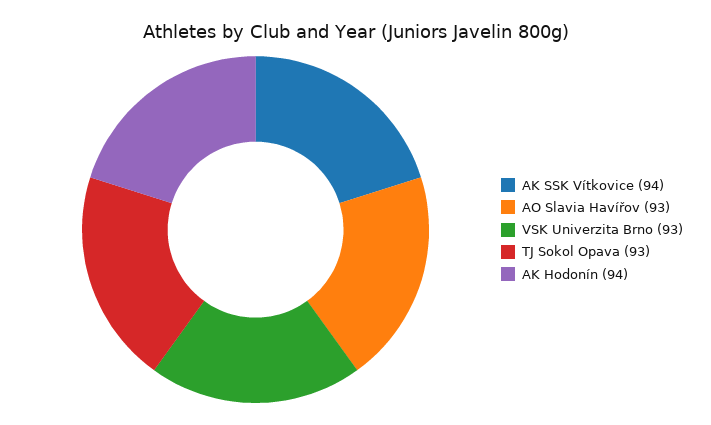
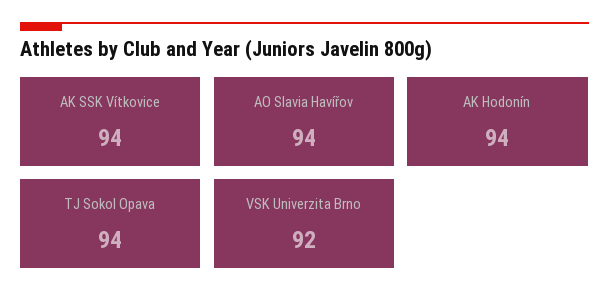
AO Slavia Havířov: 93 -> 94
VSK Univerzita Brno: 93 -> 92
TJ Sokol Opava: 93 -> 94

